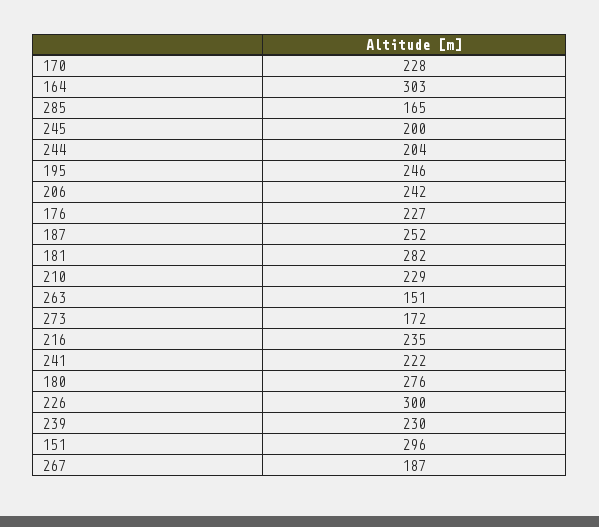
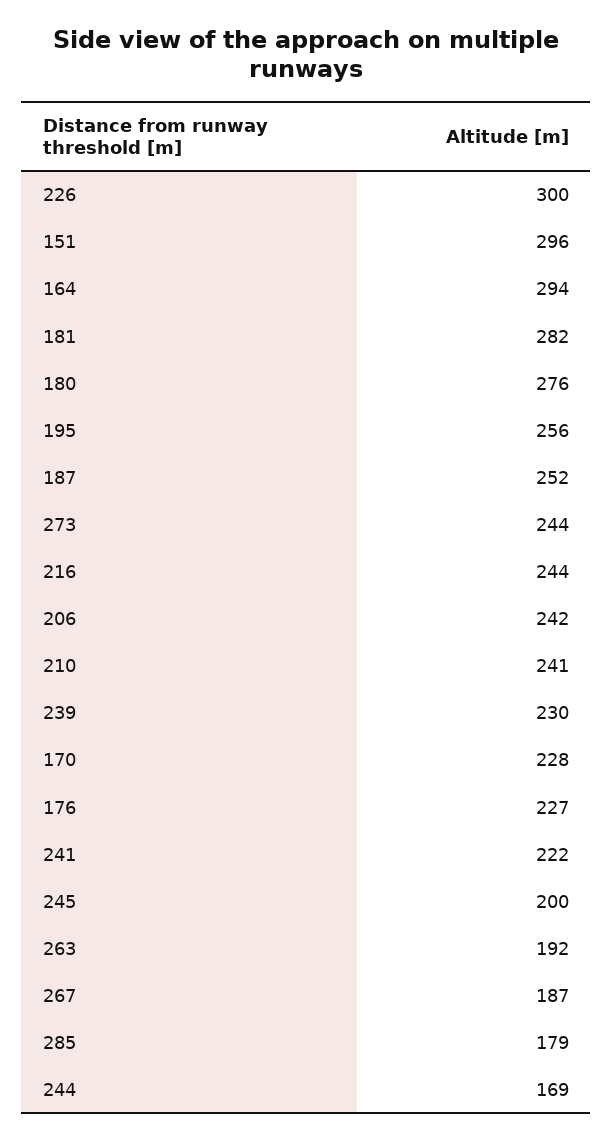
164: 303 -> 294
285: 165 -> 179
244: 204 -> 169
195: 246 -> 256
210: 229 -> 241
263: 151 -> 192
273: 172 -> 244
216: 235 -> 244

